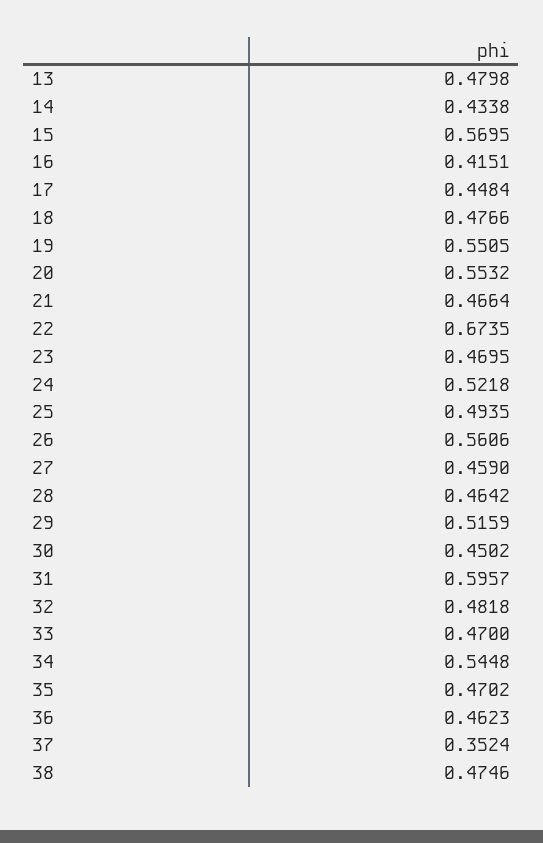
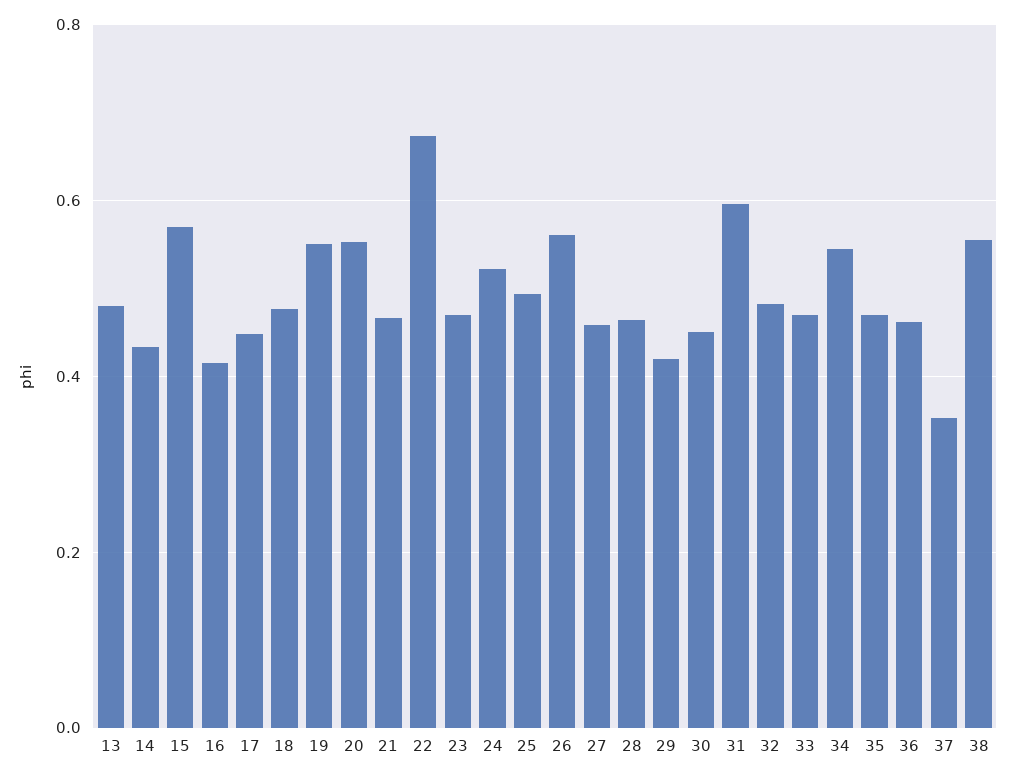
29: 0.5159 -> 0.42
38: 0.4746 -> 0.56

